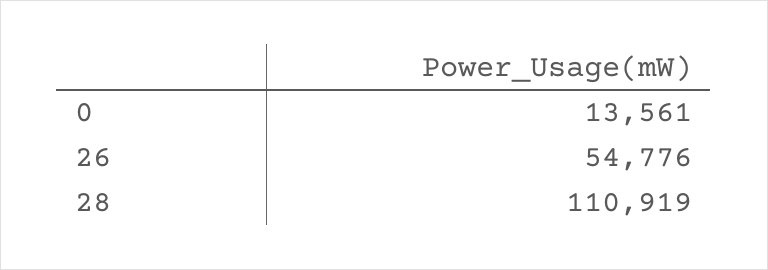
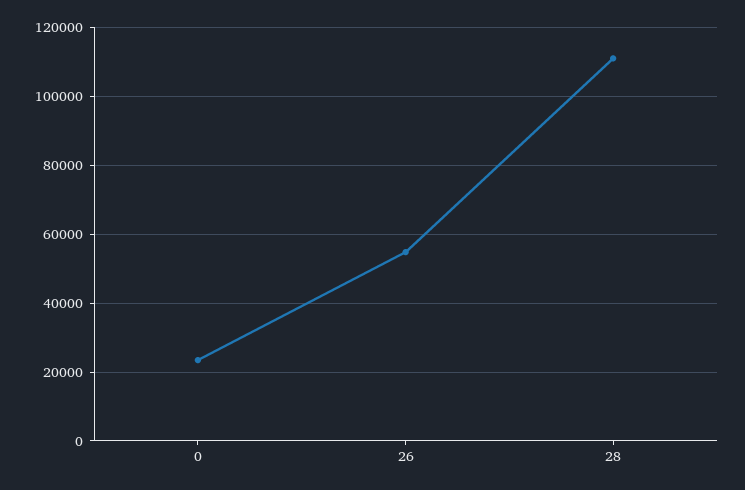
0: 13561 -> 24000

